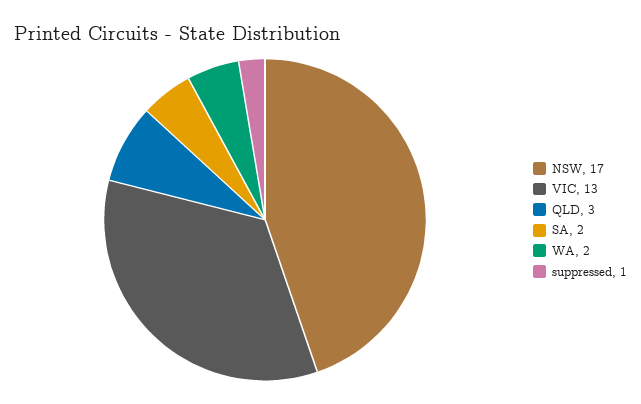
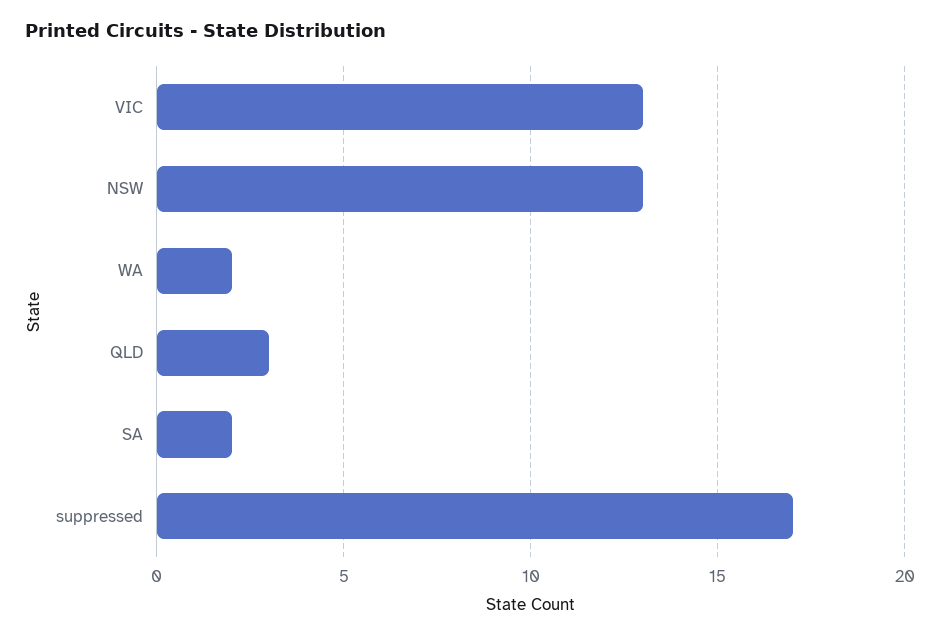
NSW: 17 -> 13
suppressed: 1 -> 17

